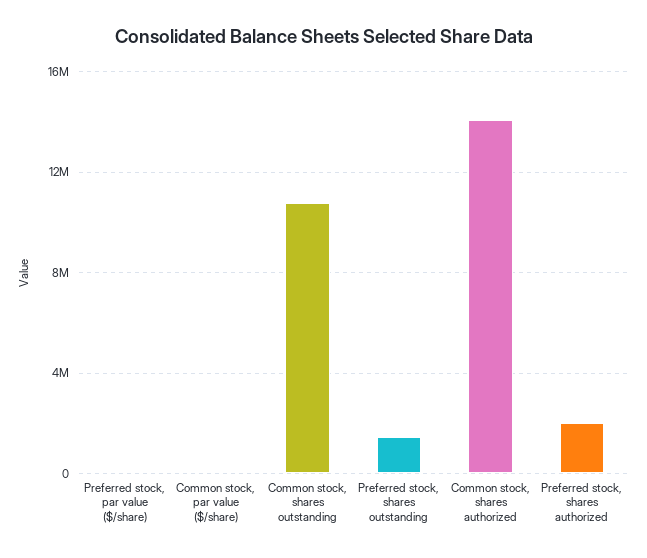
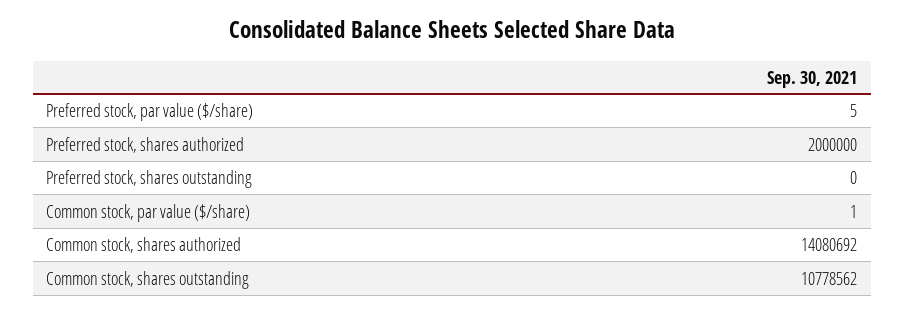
Preferred stock, shares outstanding: 1500000 -> 0

